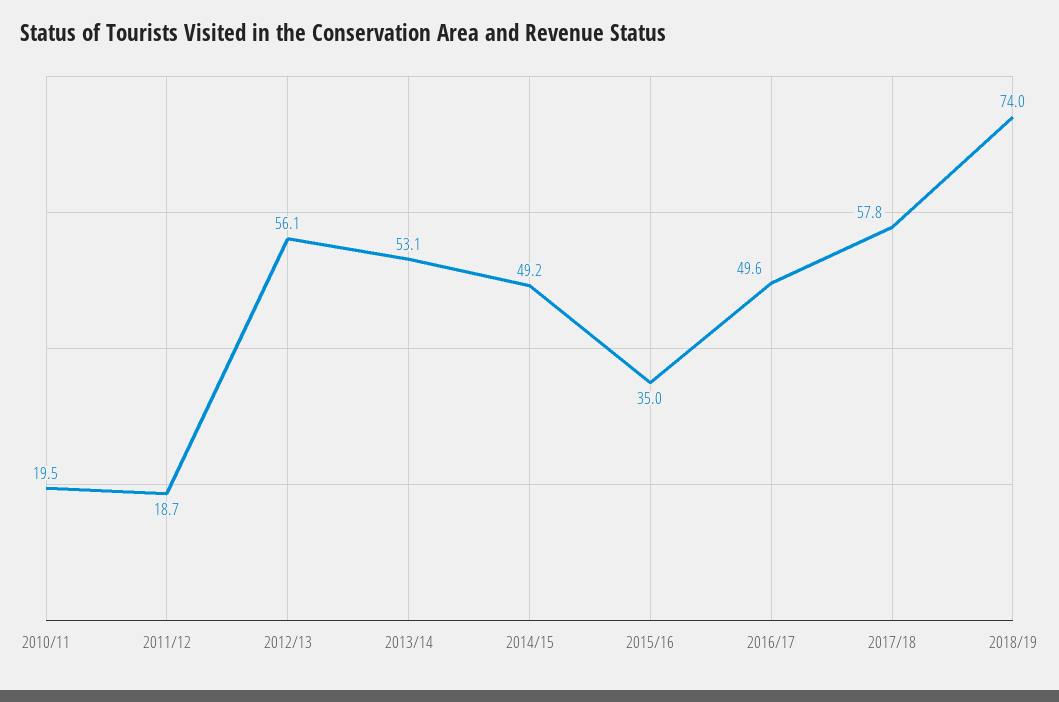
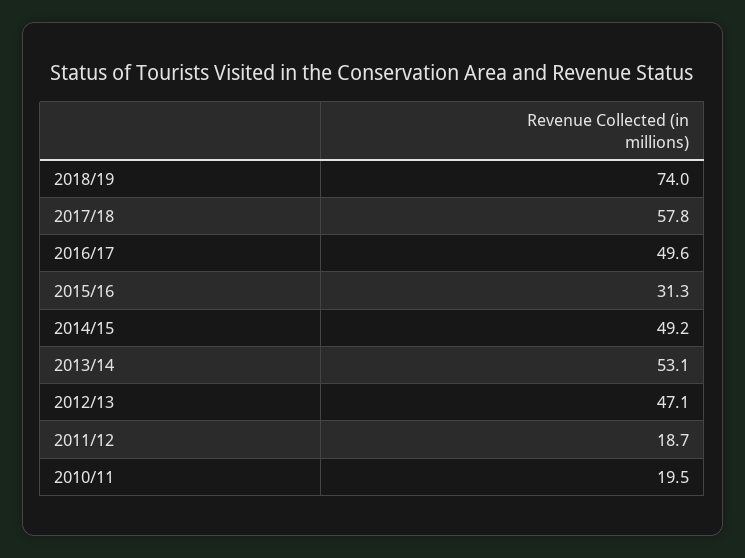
2012/13: 56.1 -> 47.1
2015/16: 35 -> 31.3

